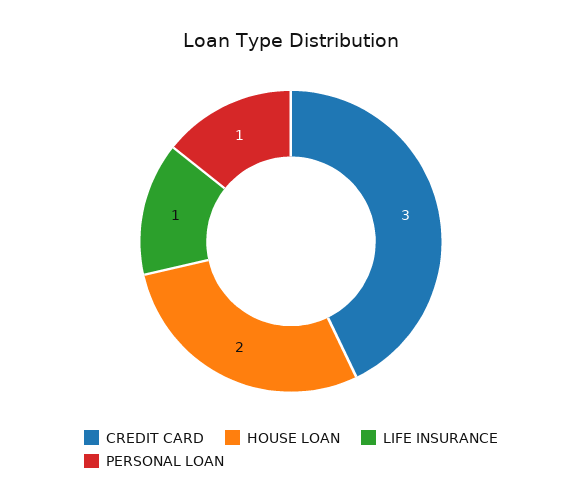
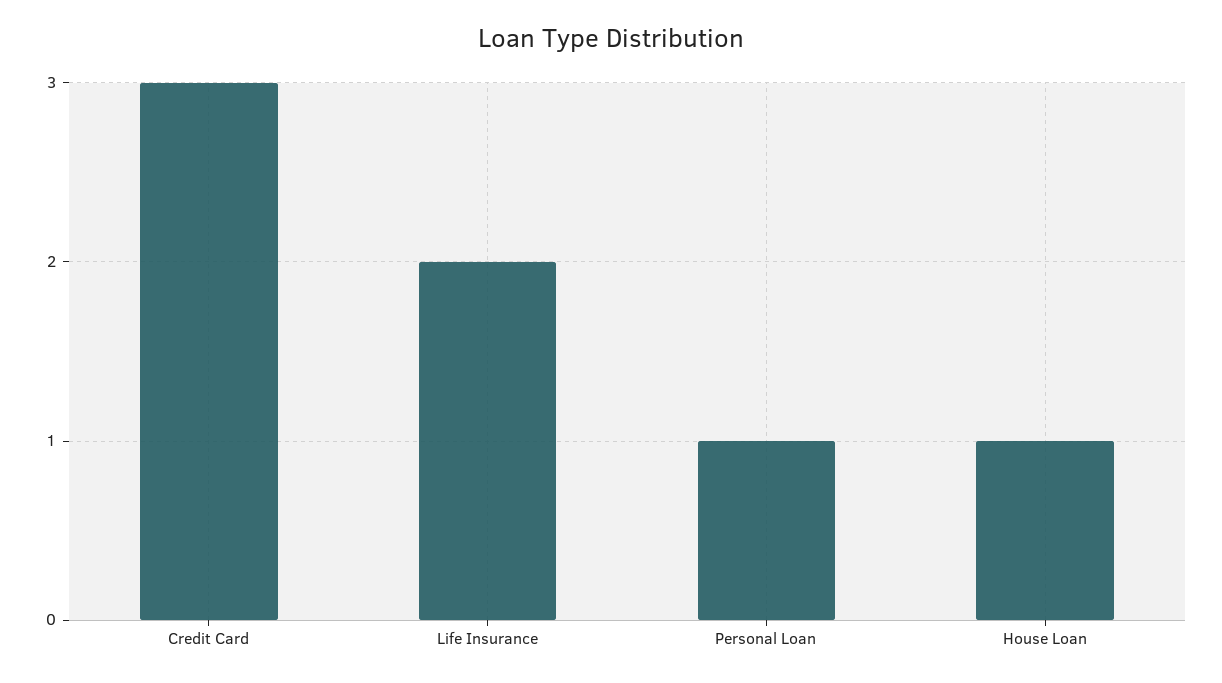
HOUSE LOAN: 2 -> 1
LIFE INSURANCE: 1 -> 2

